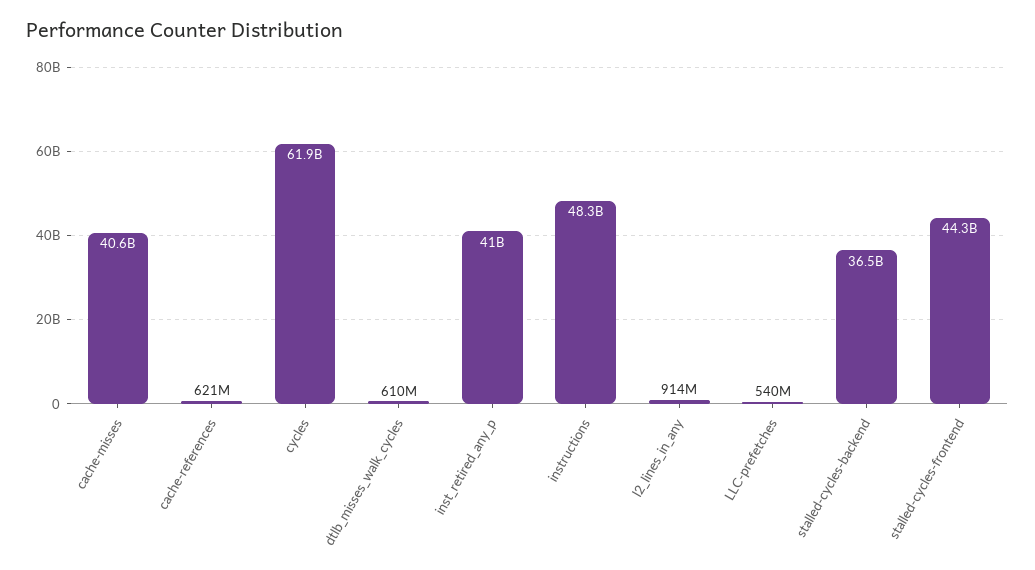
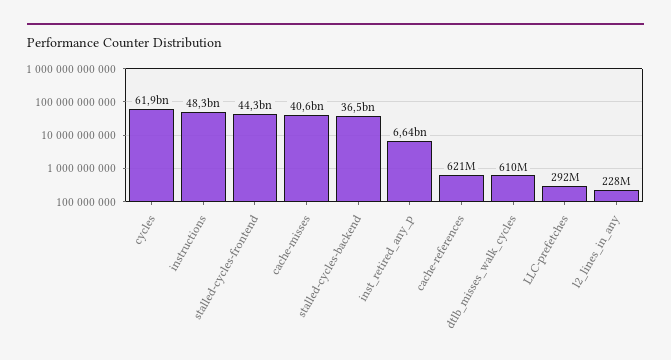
inst_retired_any_p: 41000000000 -> 6640000000
l2_lines_in_any: 914000000 -> 228000000
LLC-prefetches: 540000000 -> 292000000

